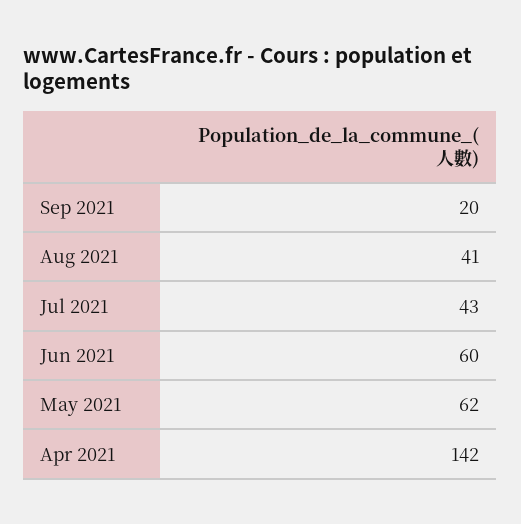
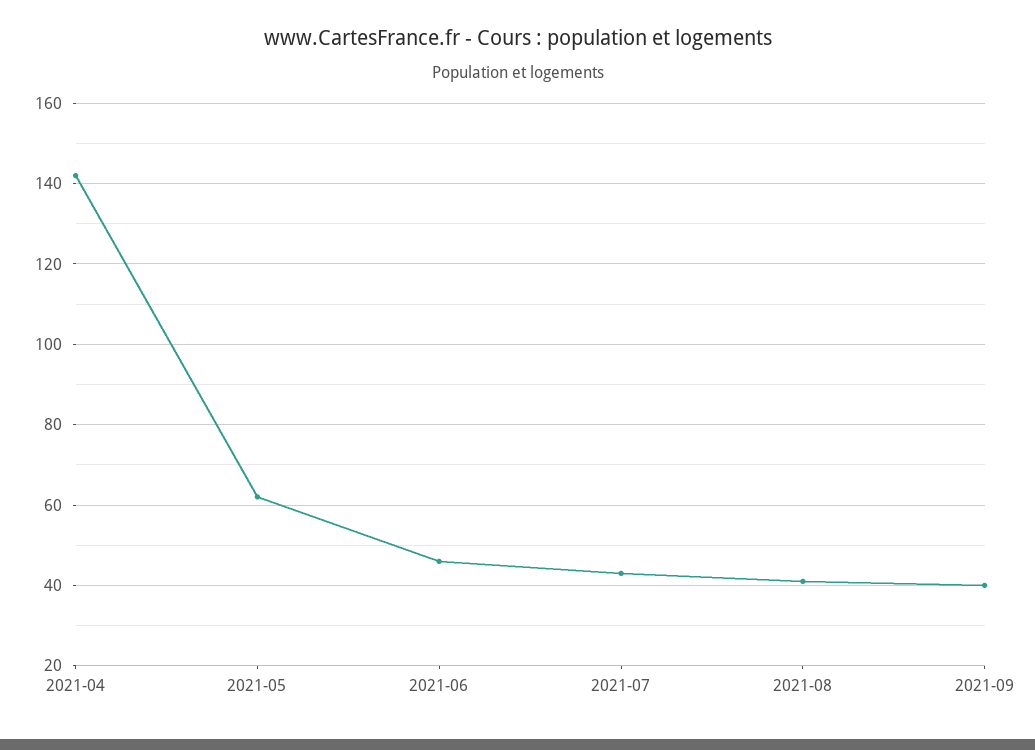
Sep 2021: 20 -> 40
Jun 2021: 60 -> 45

